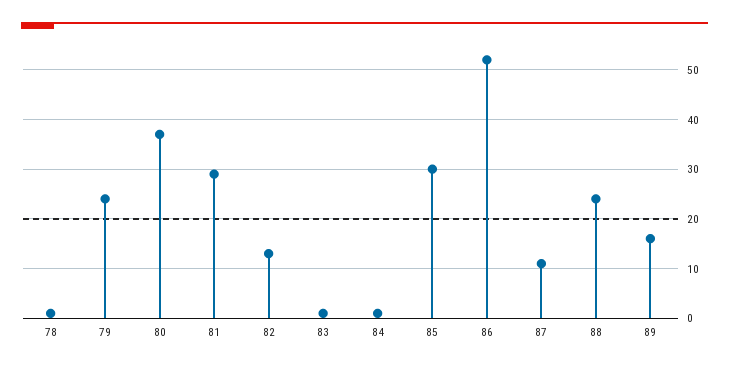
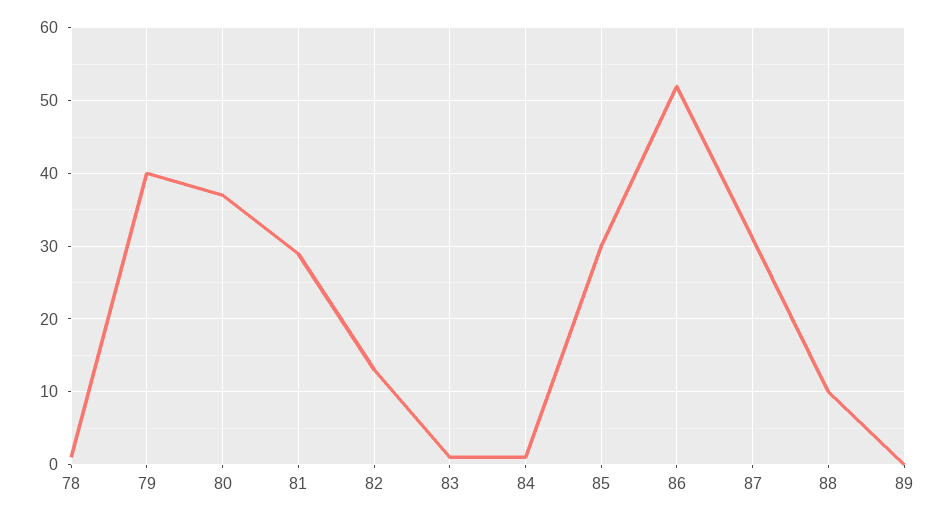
79: 25 -> 40
87: 10 -> 31
88: 25 -> 10
89: 15 -> 0

